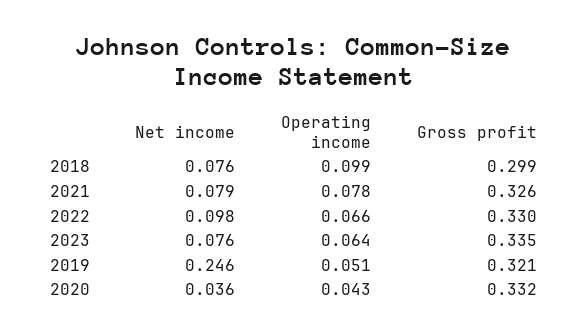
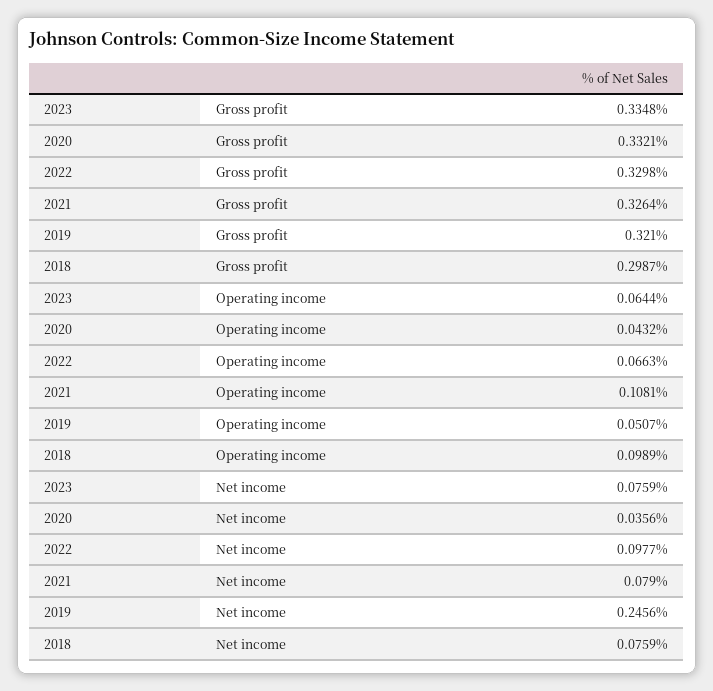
Operating income, 2021: 0.078 -> 0.1081

